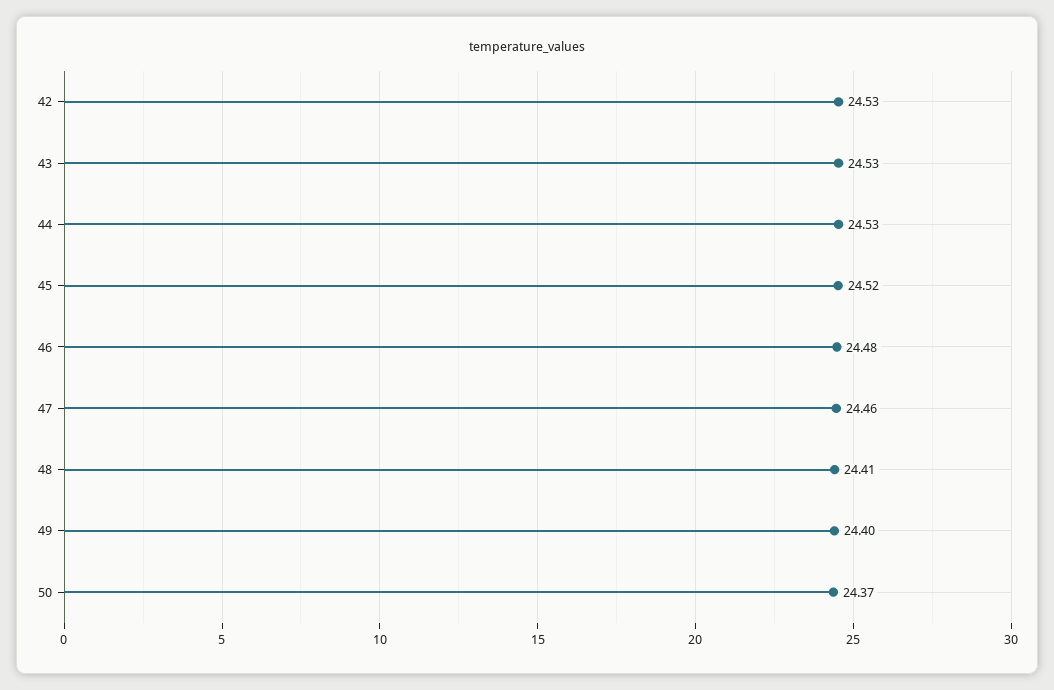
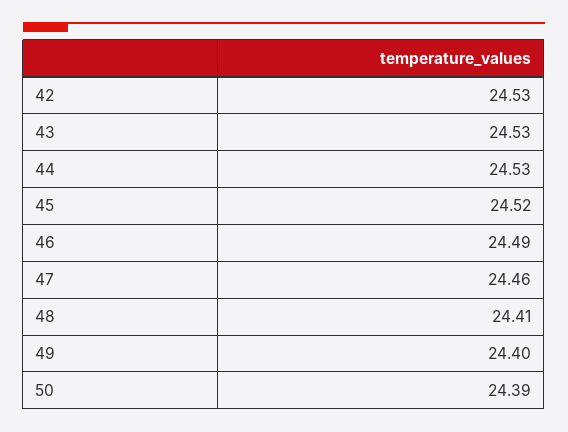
46: 24.48 -> 24.49
50: 24.37 -> 24.39

